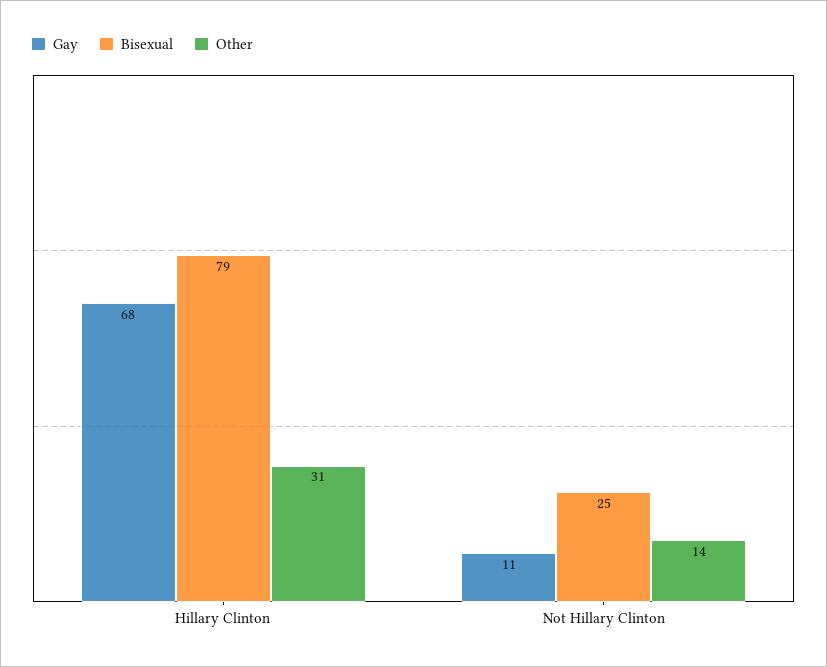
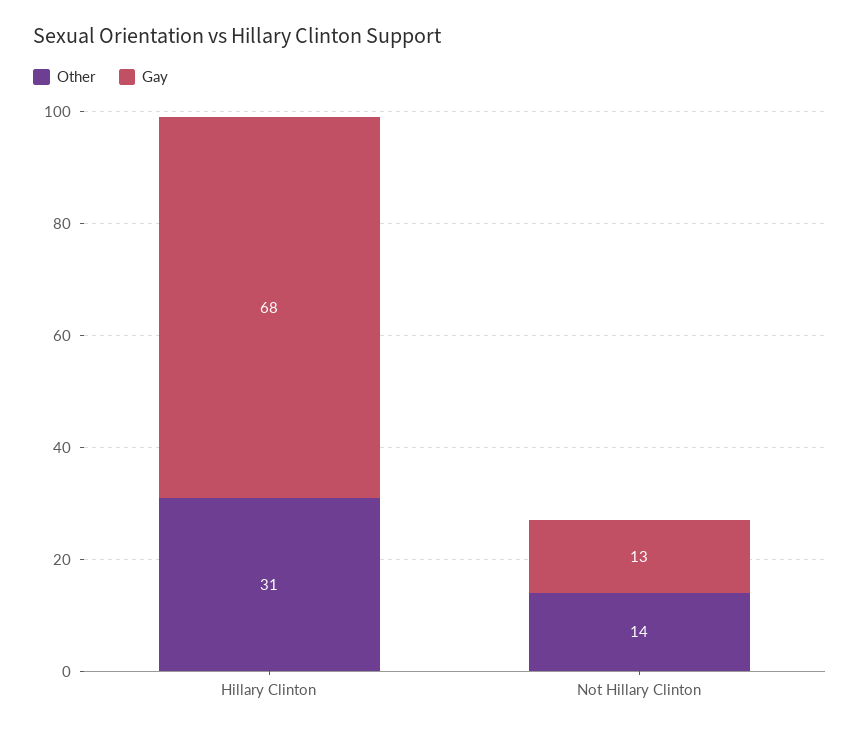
Bisexual, Hillary Clinton: 79 -> none
Gay, Not Hillary Clinton: 11 -> 13
Bisexual, Not Hillary Clinton: 25 -> none

